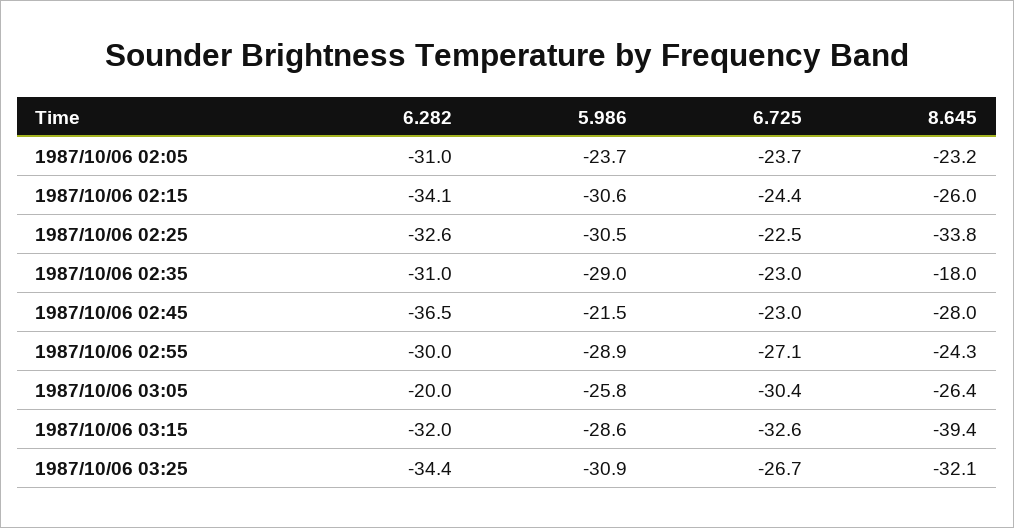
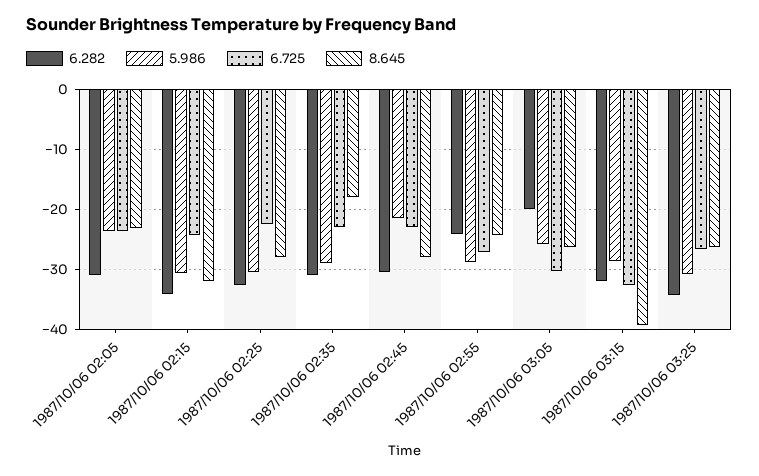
8.645, 1987/10/06 02:15: -26 -> -32
8.645, 1987/10/06 02:25: -33.8 -> -28
6.282, 1987/10/06 02:45: -36.5 -> -30
6.282, 1987/10/06 02:55: -30 -> -24
8.645, 1987/10/06 03:25: -32.1 -> -26

